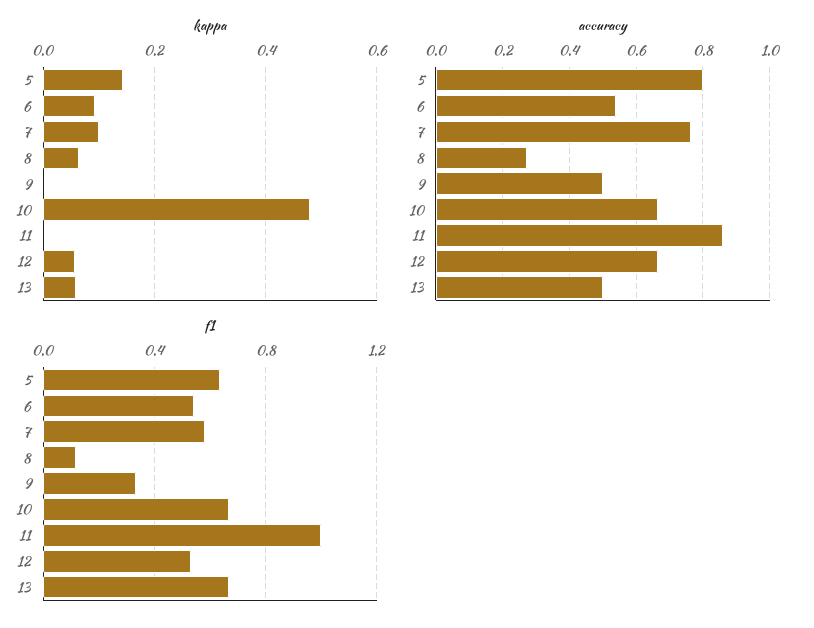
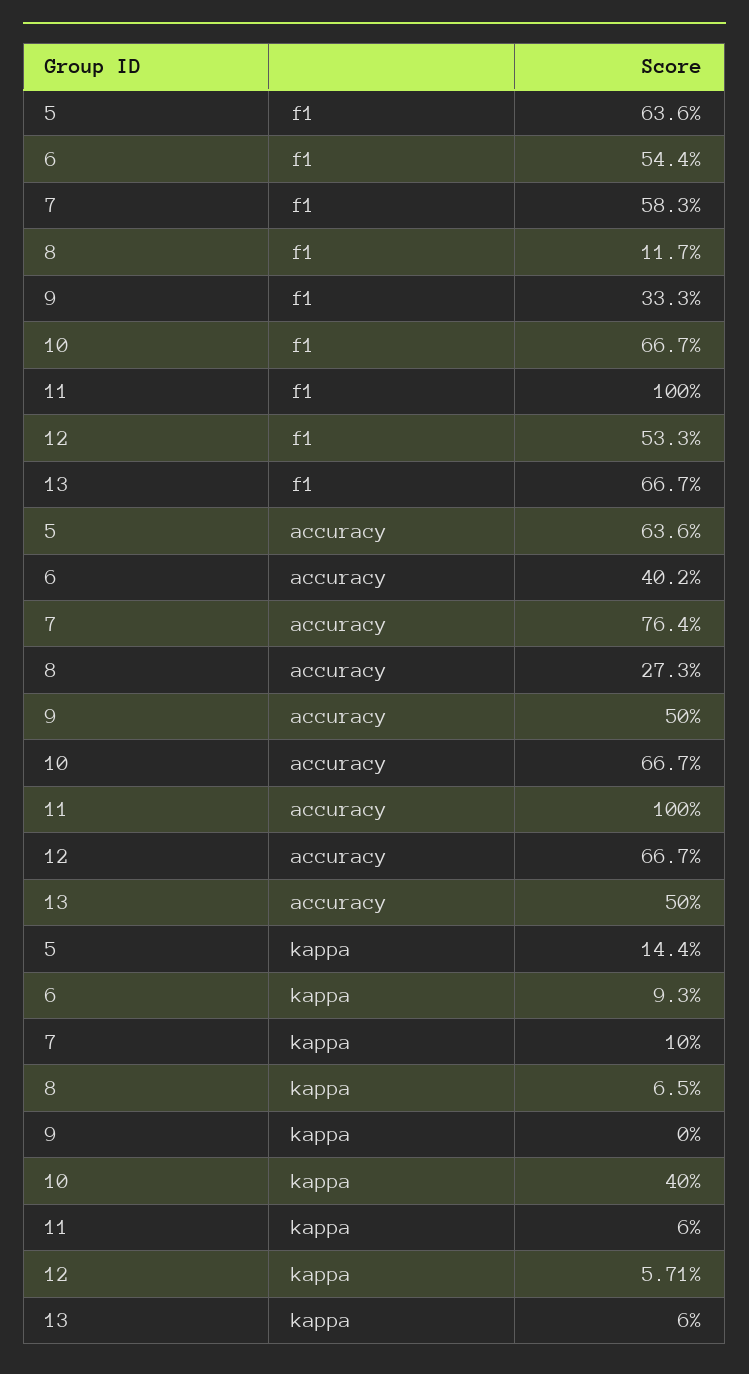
kappa, 10: 0.48 -> 0.4
kappa, 11: 0 -> 0.06
accuracy, 5: 0.8 -> 0.636
accuracy, 6: 0.54 -> 0.402
accuracy, 11: 0.86 -> 1

